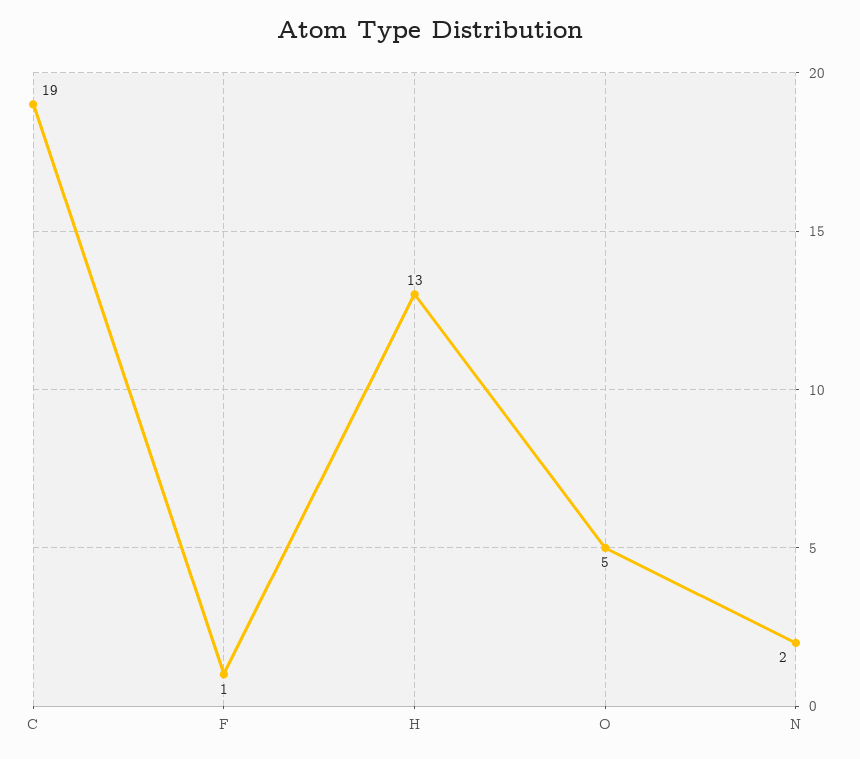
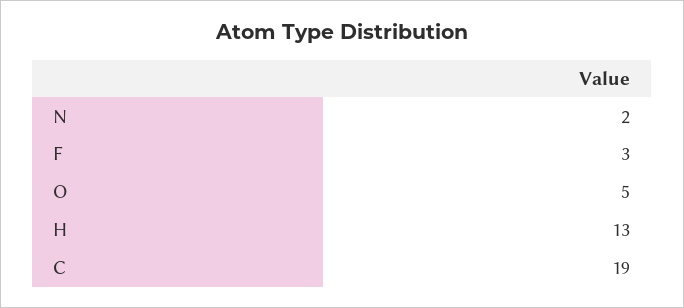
F: 1 -> 3

